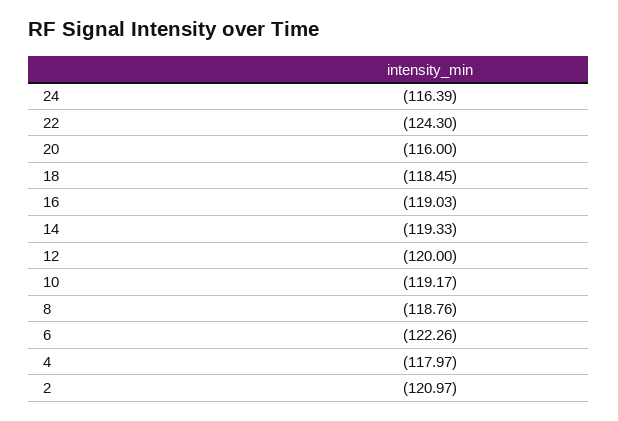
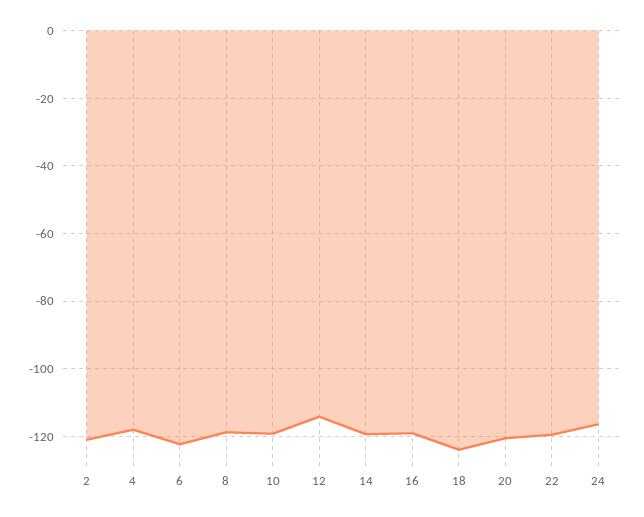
22: -124.3 -> -120
20: -116 -> -120
18: -118.45 -> -124
12: -120 -> -114

